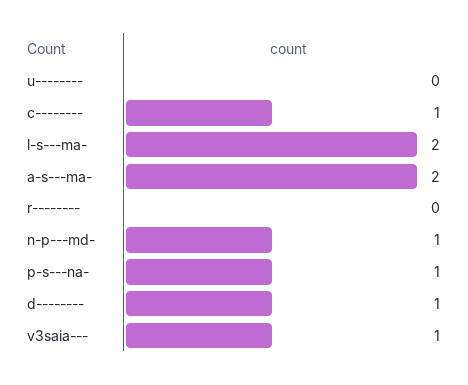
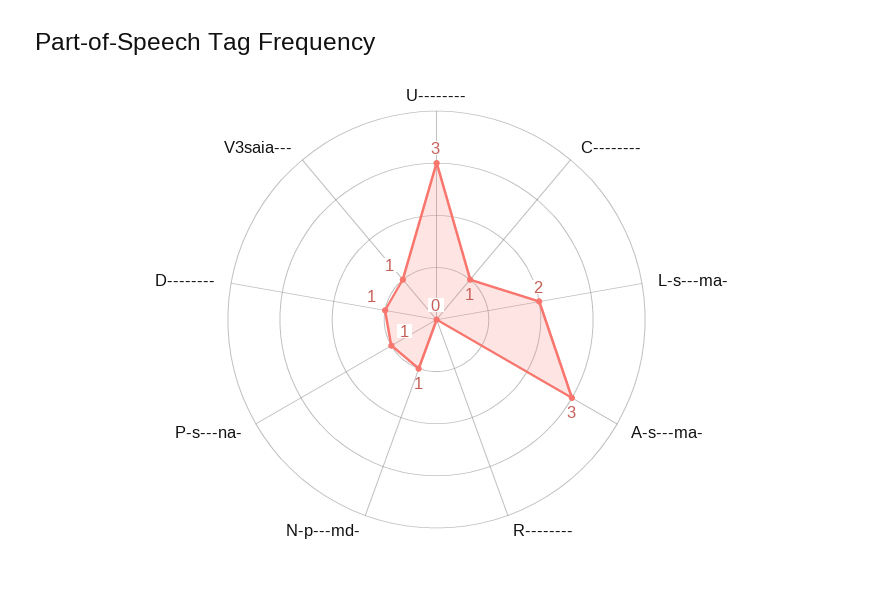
u--------: 0 -> 3
a-s---ma-: 2 -> 3

